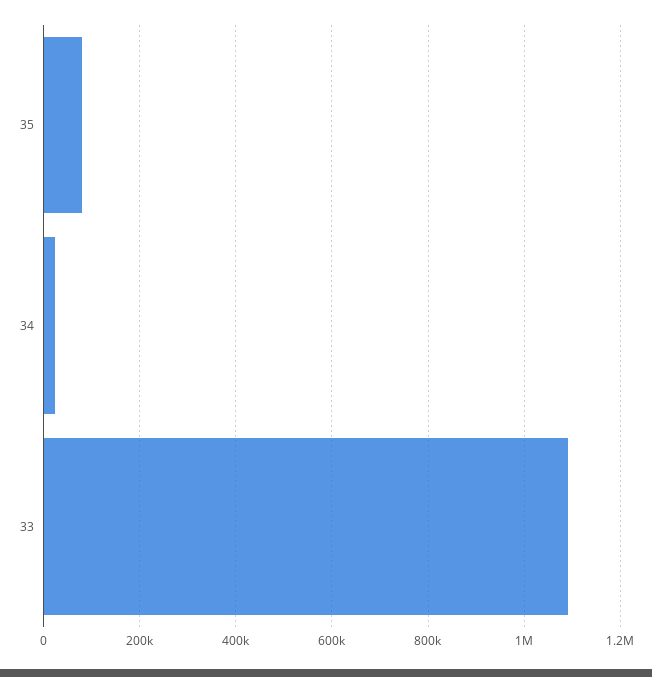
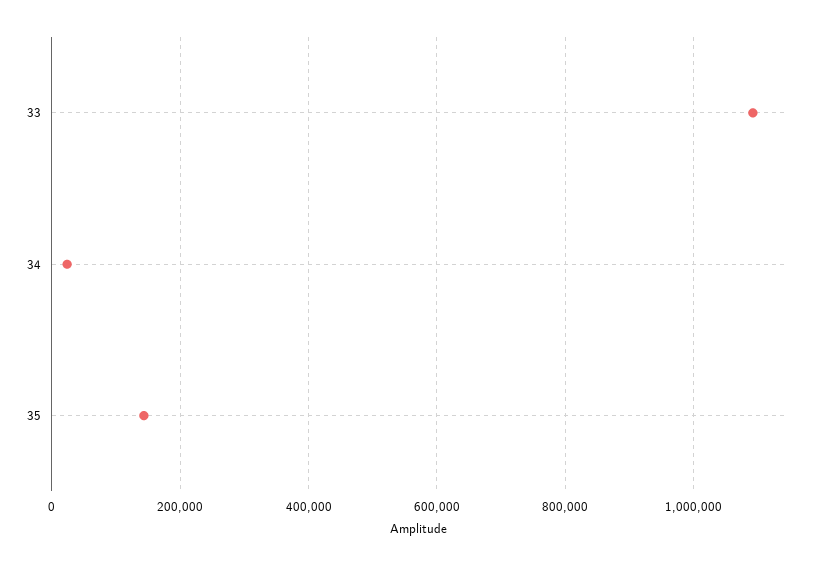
35: 80000 -> 140000

